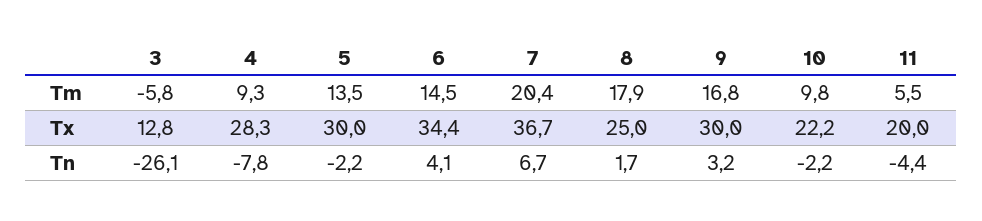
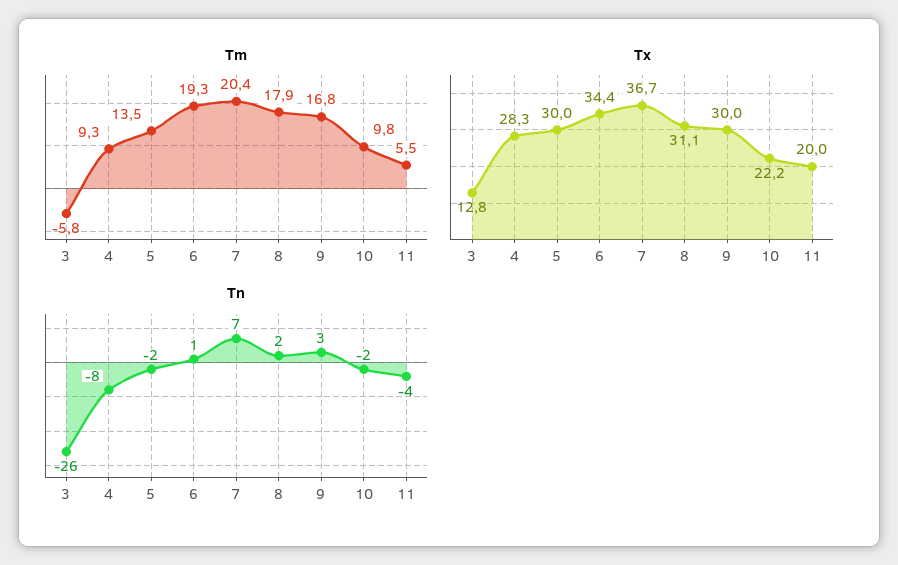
Tm, 6: 14.5 -> 19.3
Tx, 8: 25 -> 31.1
Tn, 6: 4.1 -> 1

